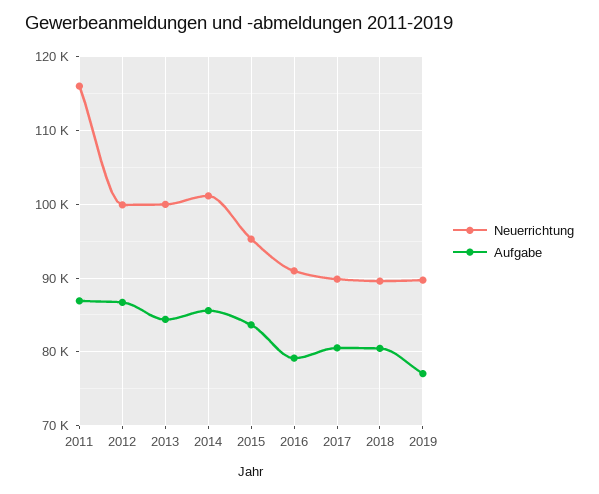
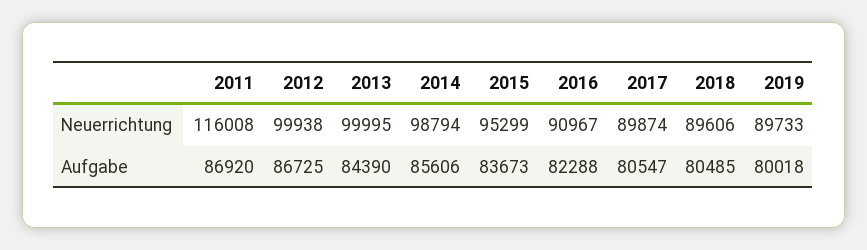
Neuerrichtung, 2014: 101000 -> 98794
Aufgabe, 2016: 79000 -> 82288
Aufgabe, 2019: 77000 -> 80018

